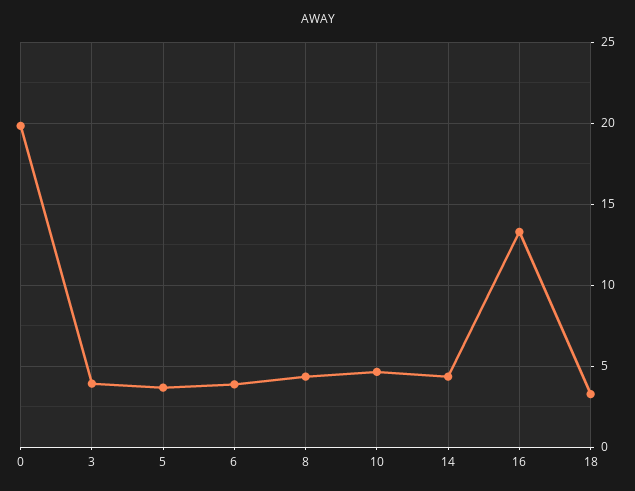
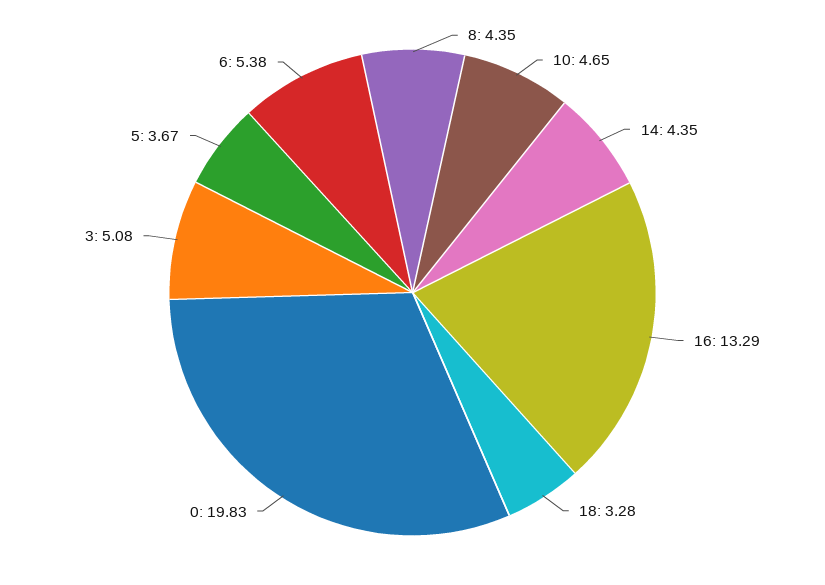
3: 4 -> 5.08
6: 4 -> 5.38

